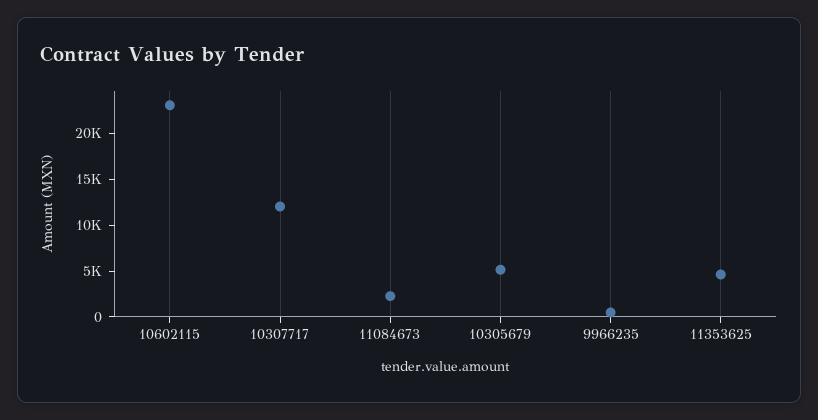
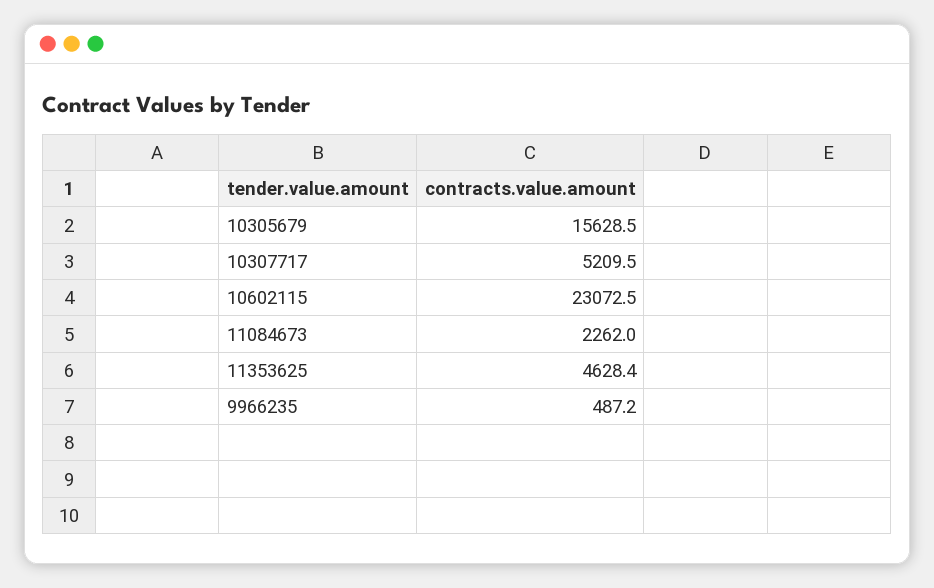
10307717: 12000 -> 5209.5
10305679: 5000 -> 15628.5

